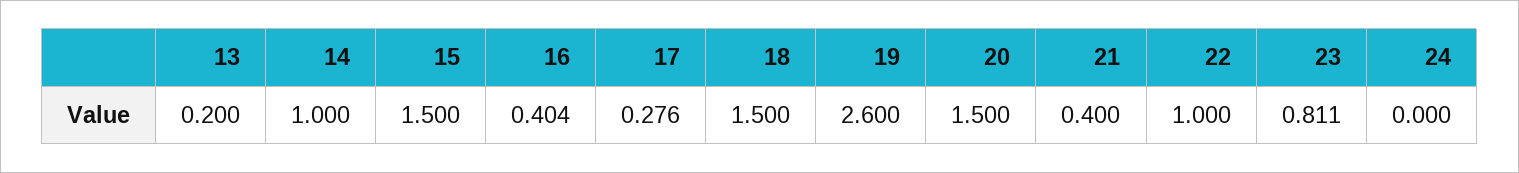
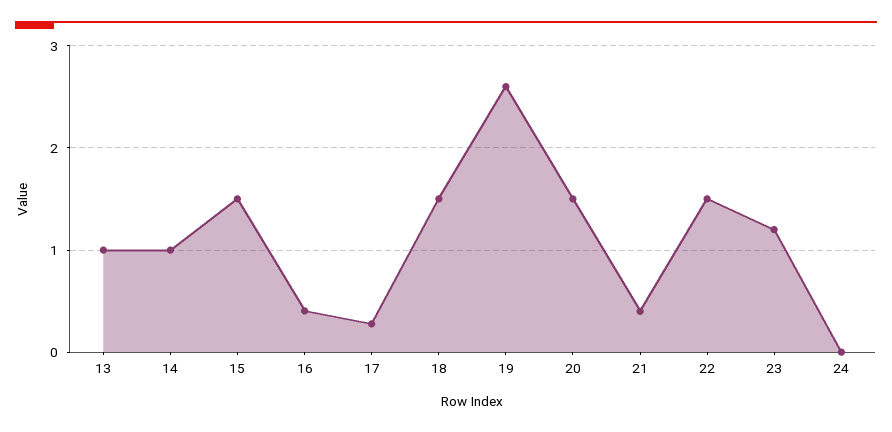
13: 0.2 -> 1
22: 1 -> 1.5
23: 0.811 -> 1.2

